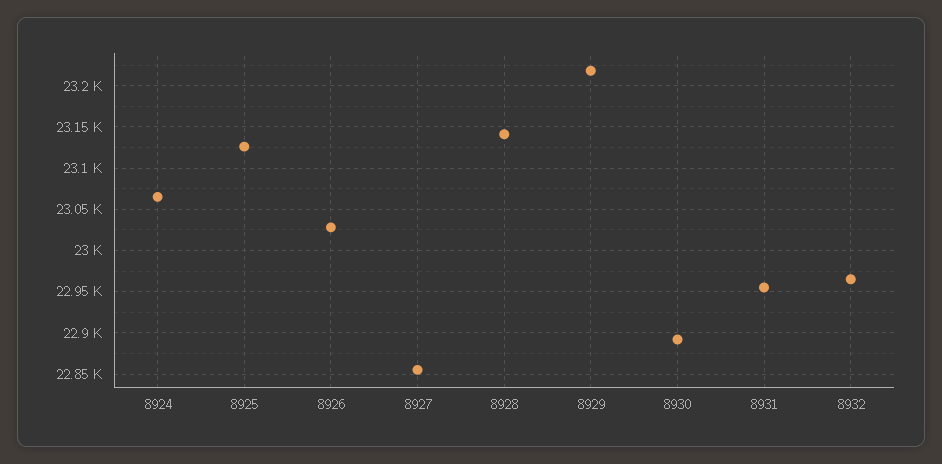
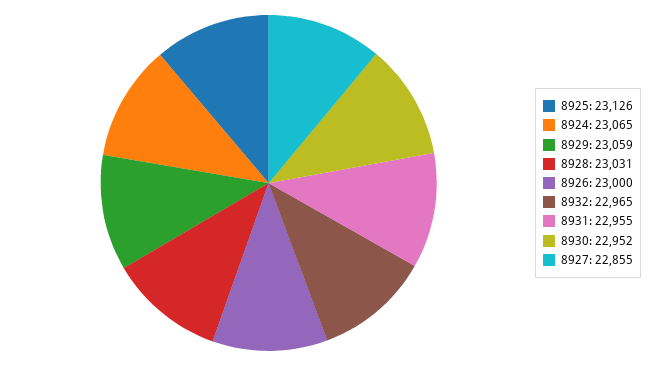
8926: 23030 -> 23000
8928: 23140 -> 23031
8929: 23220 -> 23059
8930: 22890 -> 22952

